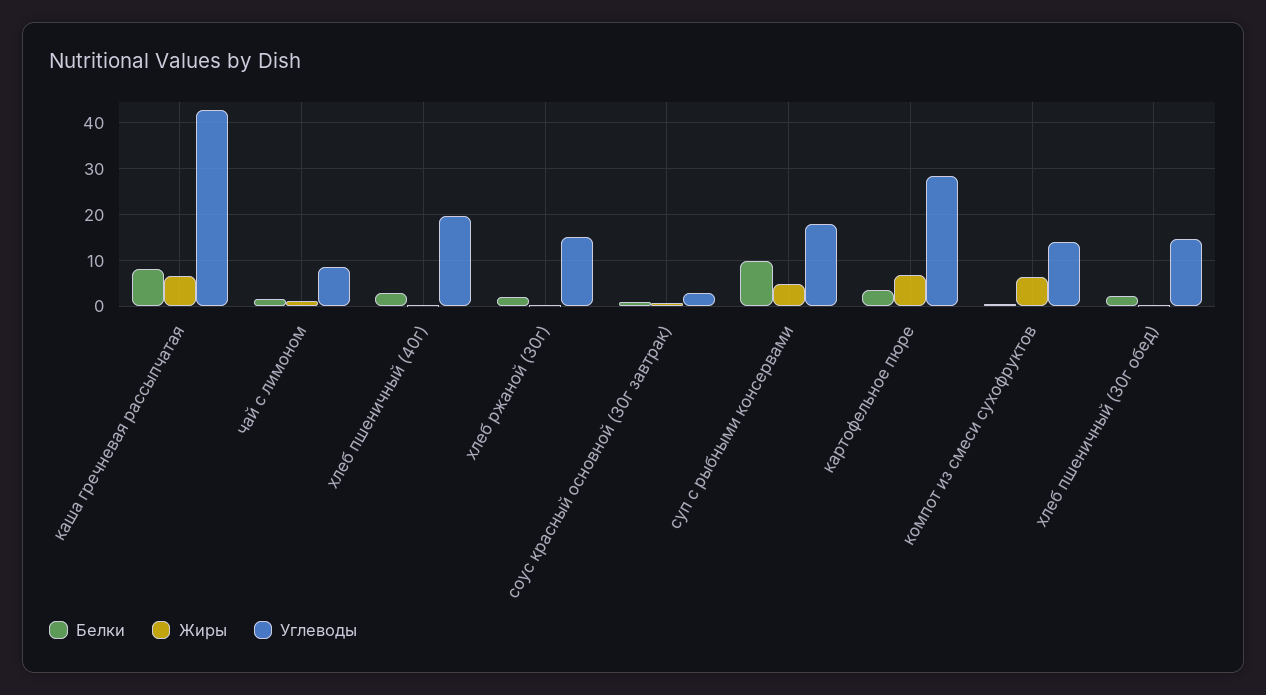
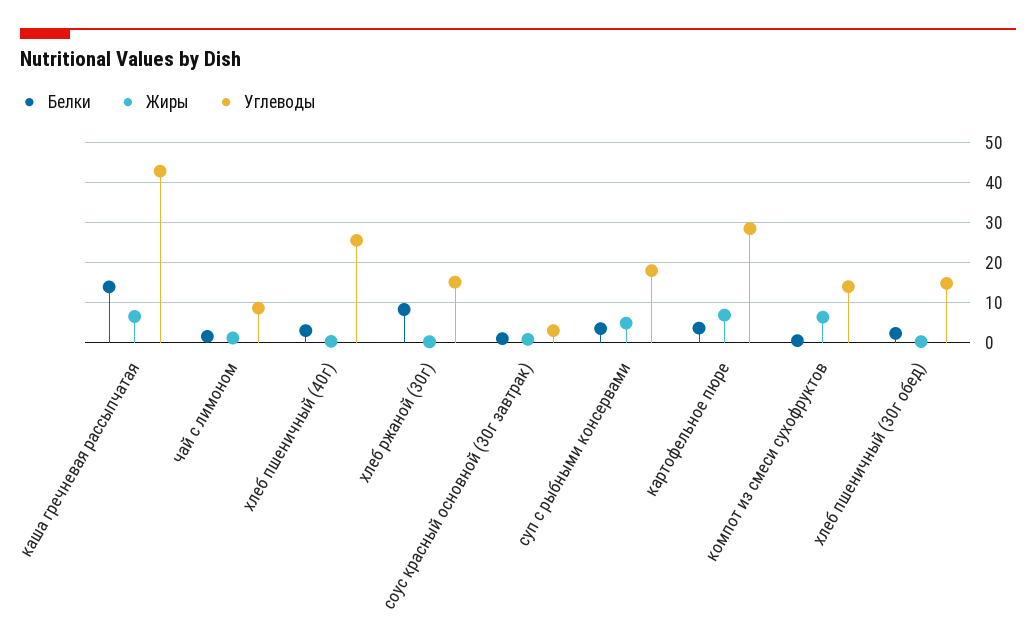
Белки, каша гречневая рассыпчатая: 8 -> 14
Углеводы, хлеб пшеничный (40г): 20 -> 26
Белки, хлеб ржаной (30г): 2 -> 8
Белки, суп с рыбными консервами: 10 -> 4

